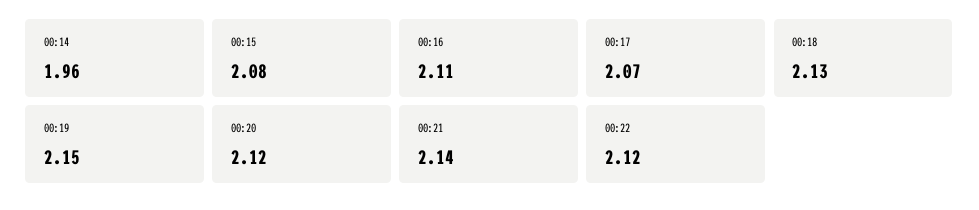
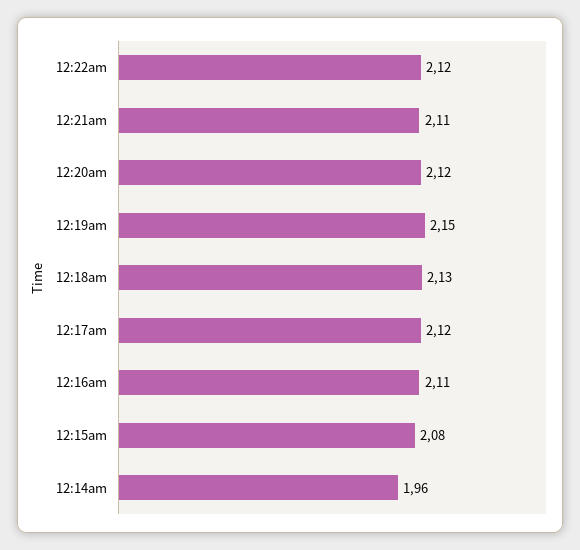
00:17: 2.07 -> 2.12
00:21: 2.14 -> 2.11

